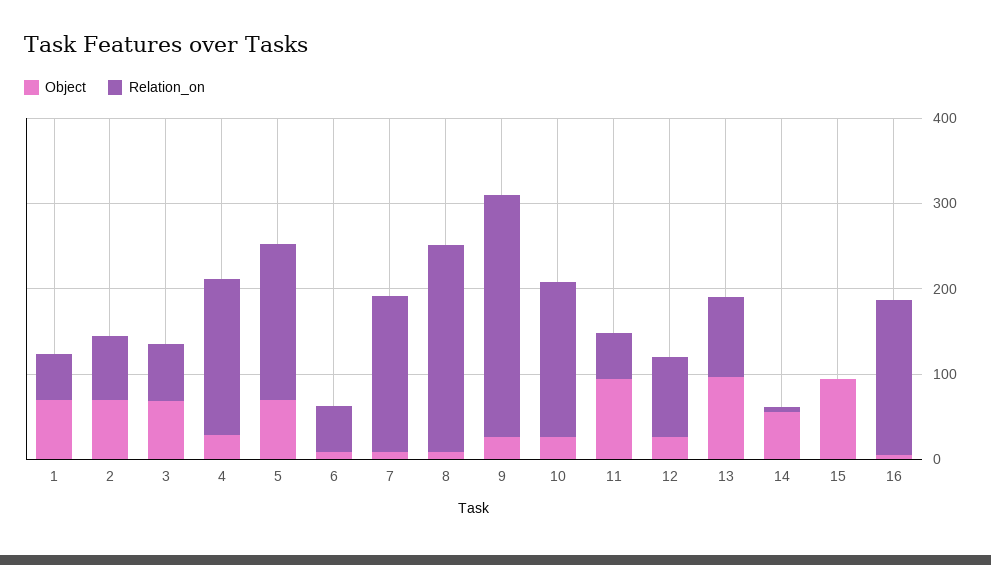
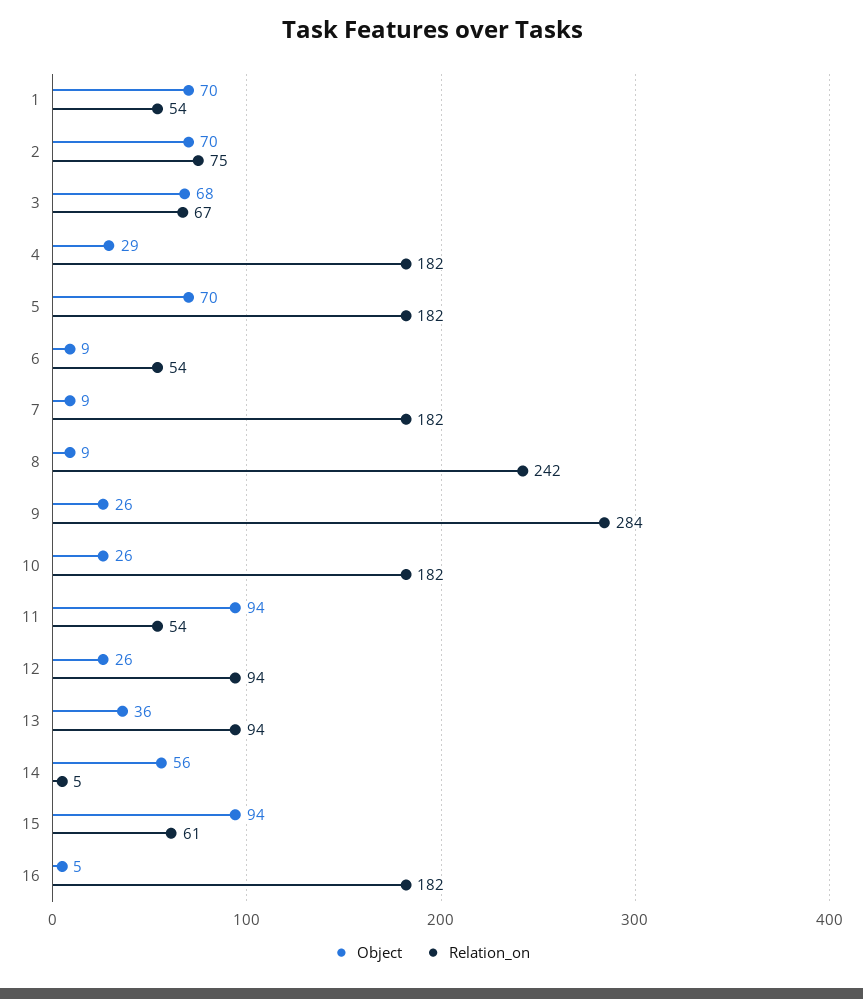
Object, 13: 100 -> 36
Relation_on, 15: 0 -> 61

